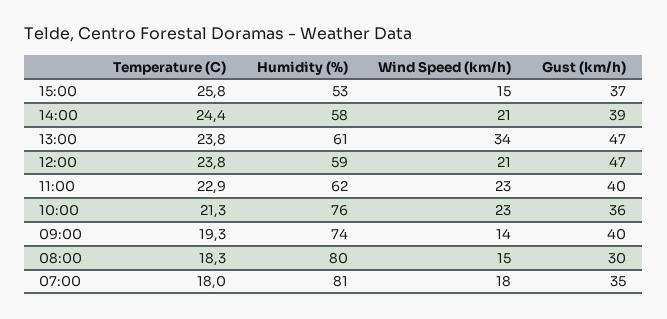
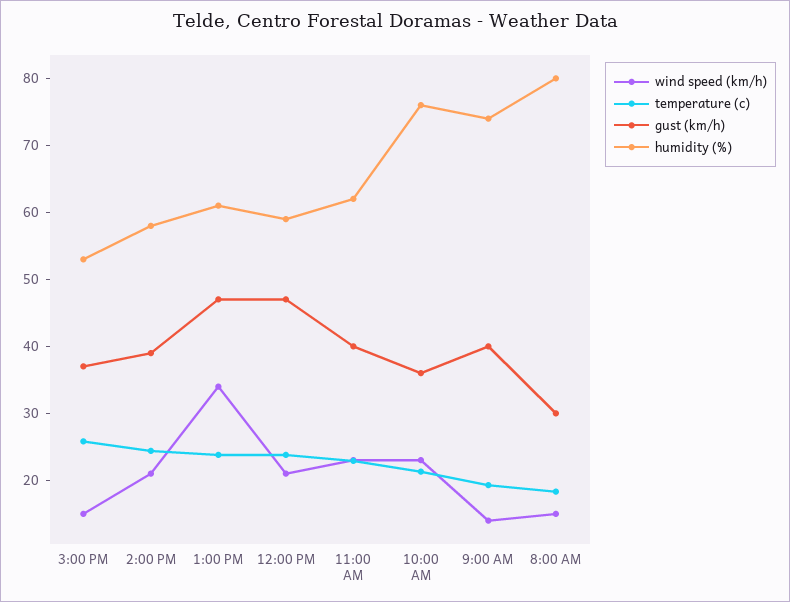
Temperature (C), 07:00: 18 -> none
Humidity (%), 07:00: 81 -> none
Wind Speed (km/h), 07:00: 18 -> none
Gust (km/h), 07:00: 35 -> none

